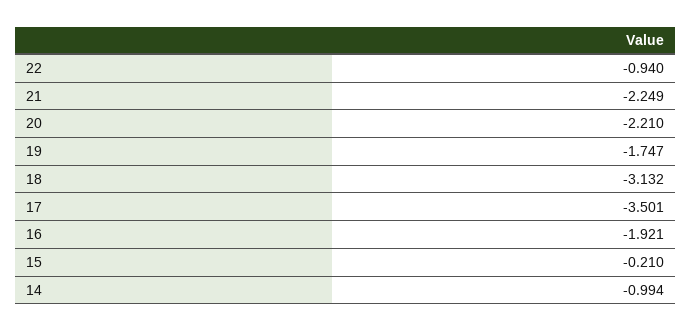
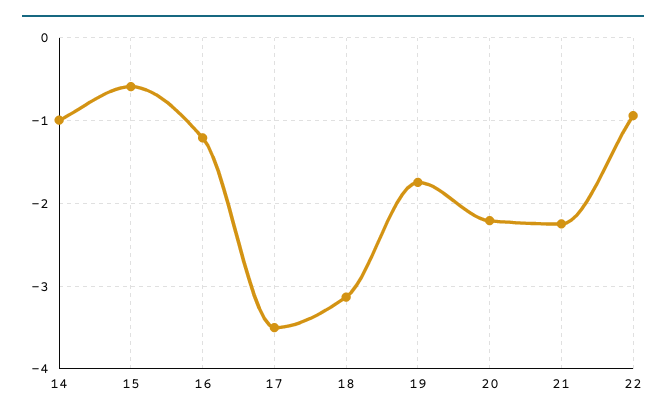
16: -1.921 -> -1.2
15: -0.21 -> -0.6

